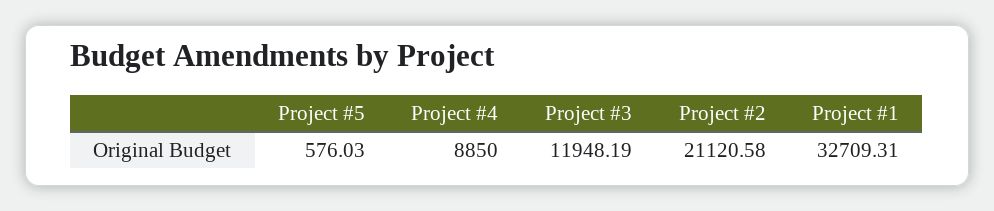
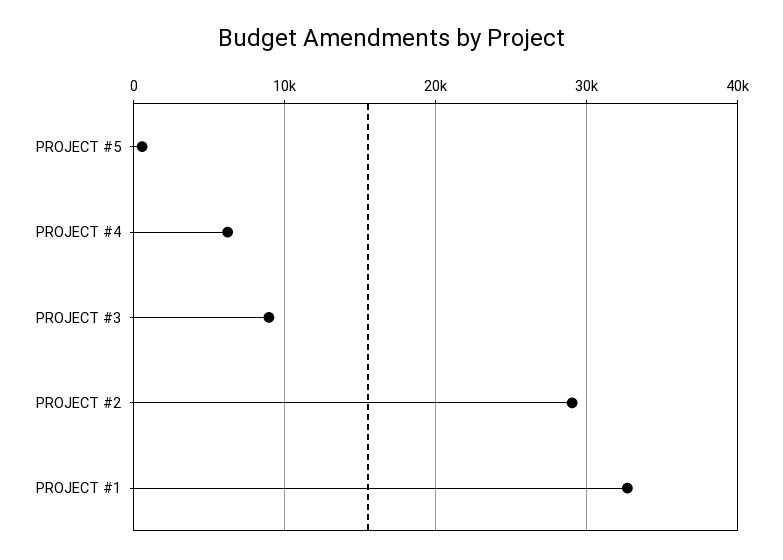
Project #4: 8850 -> 6000
Project #3: 11948.19 -> 9000
Project #2: 21120.58 -> 29000

